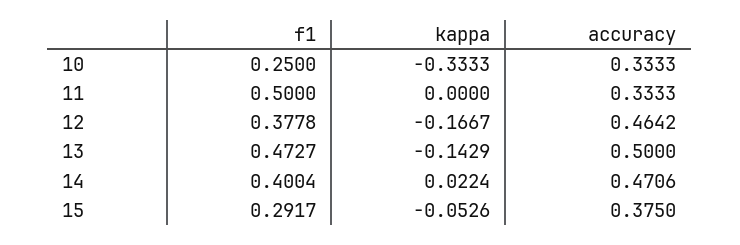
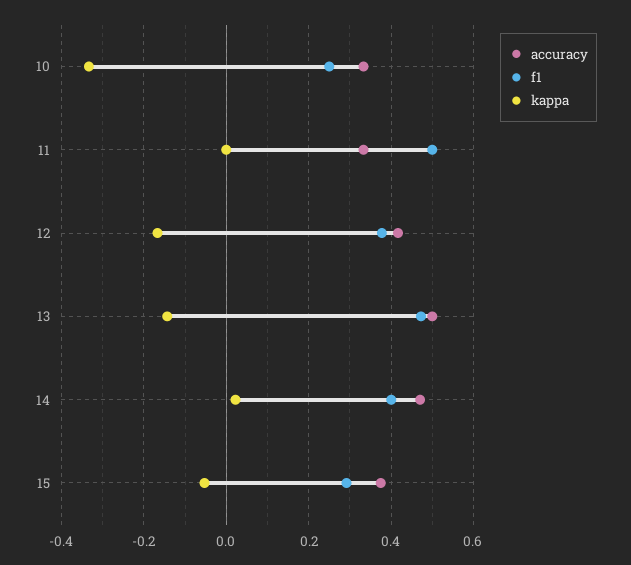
accuracy, 12: 0.4642 -> 0.42

